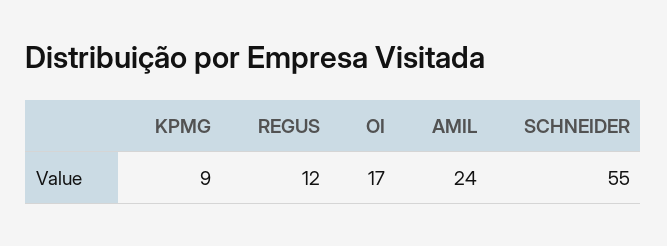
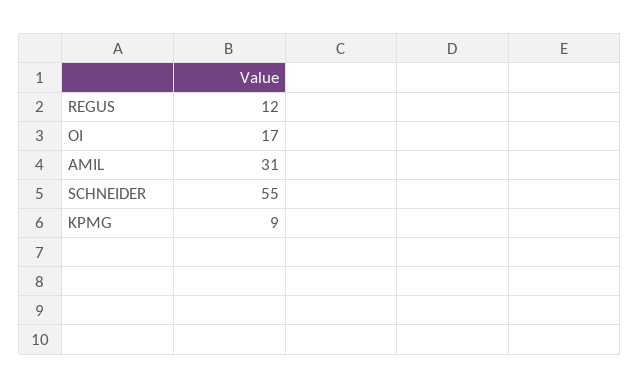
AMIL: 24 -> 31

